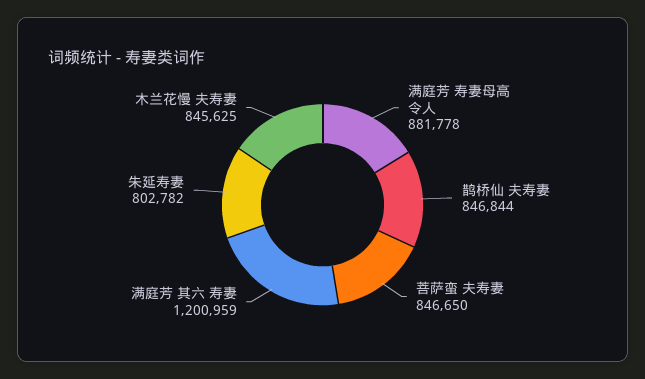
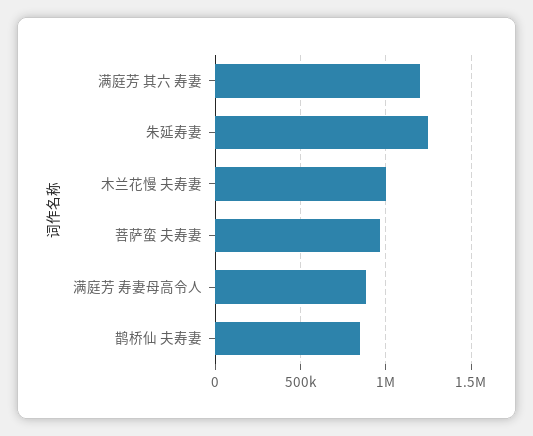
菩萨蛮 夫寿妻: 846650 -> 950000
朱延寿妻: 802782 -> 1250000
木兰花慢 夫寿妻: 845625 -> 1000000

